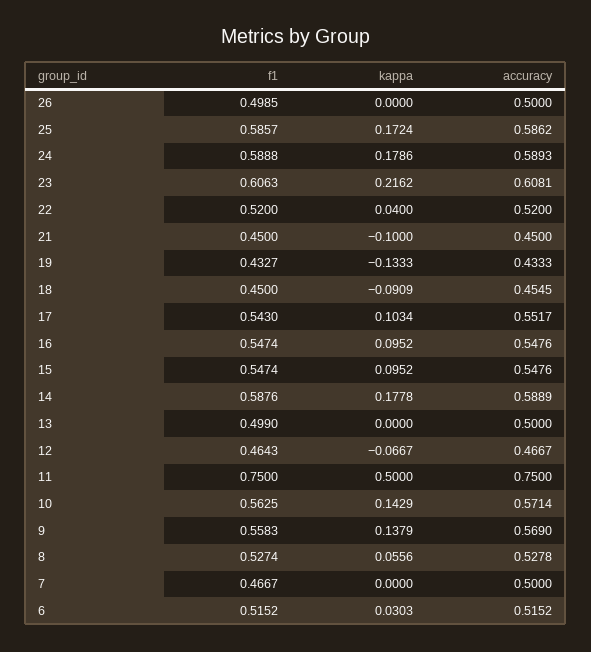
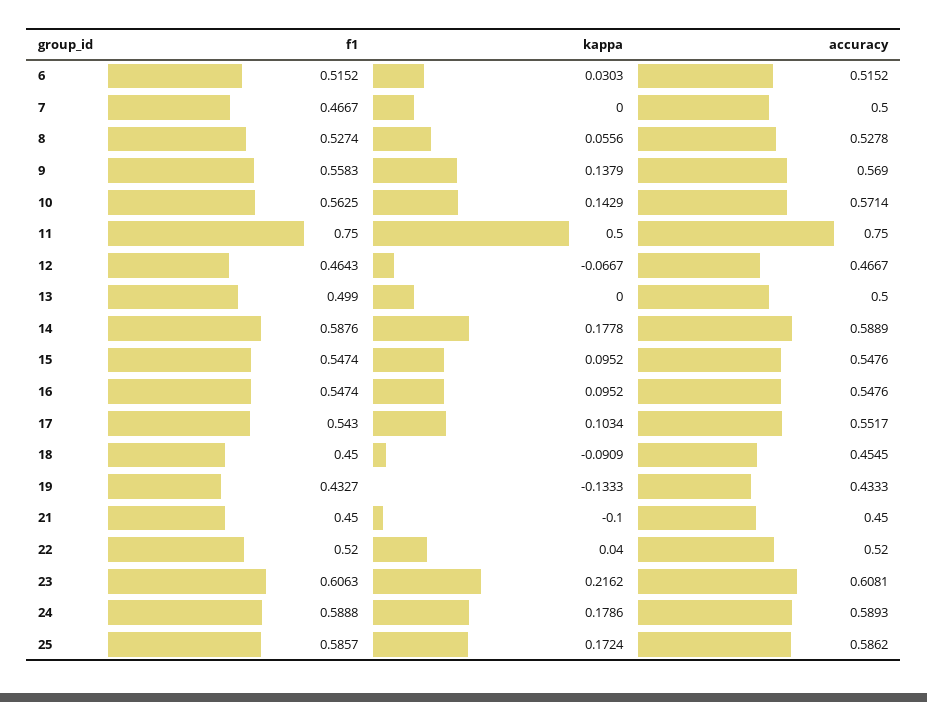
f1, 26: 0.4985 -> none
kappa, 26: 0 -> none
accuracy, 26: 0.5 -> none

